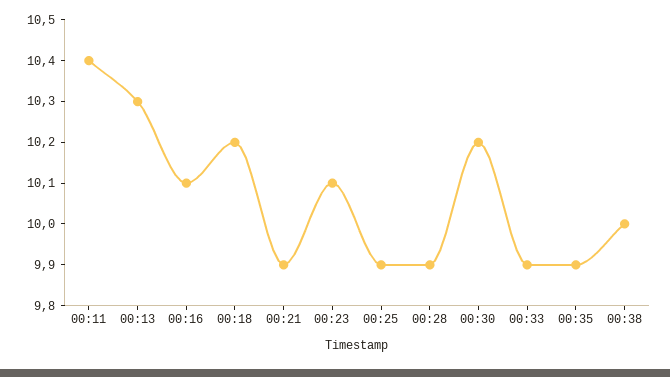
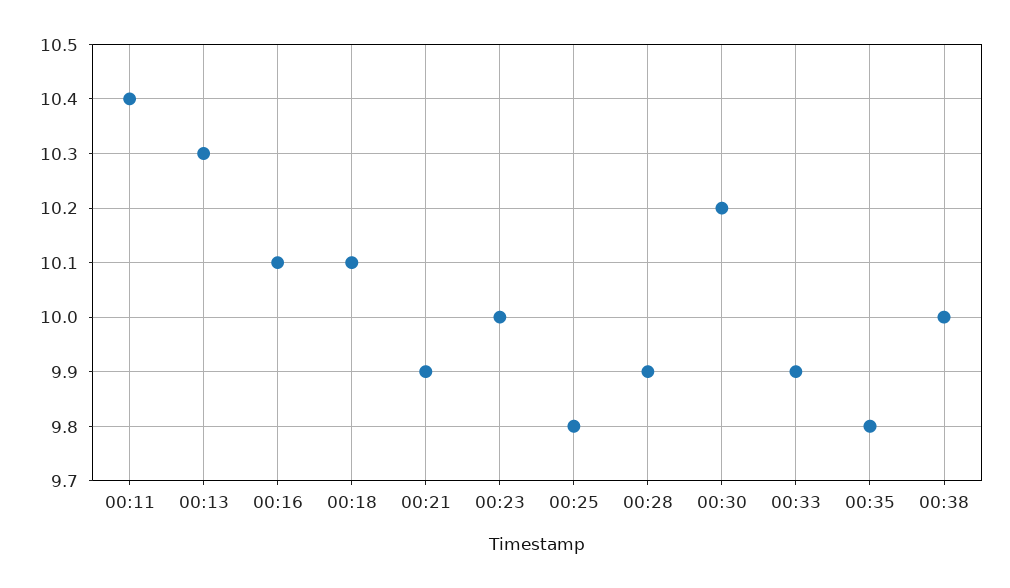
00:18: 10.2 -> 10.1
00:23: 10.1 -> 10
00:25: 9.9 -> 9.8
00:35: 9.9 -> 9.8

